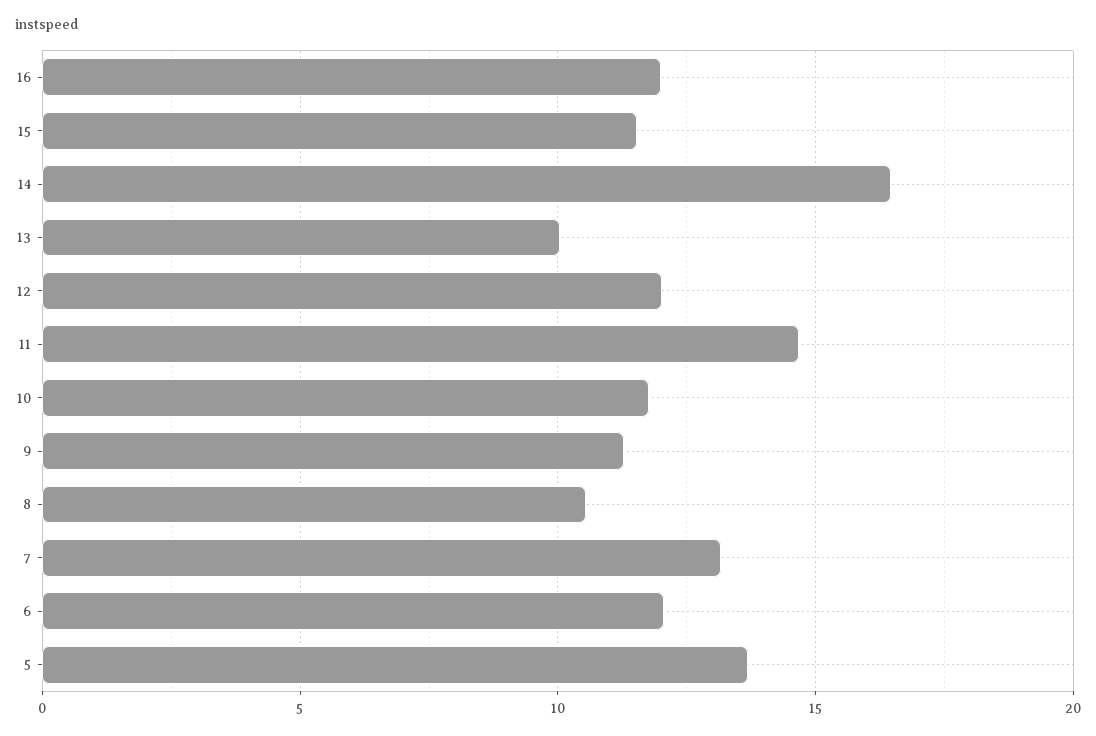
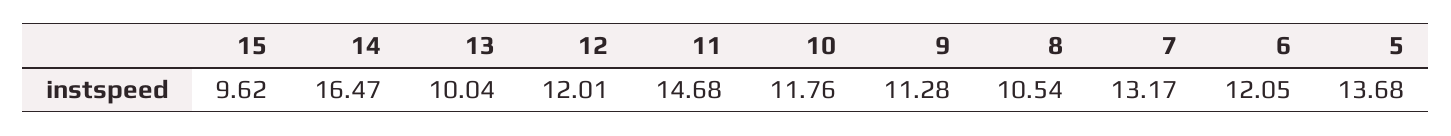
16: 12 -> none
15: 11.5 -> 9.62

